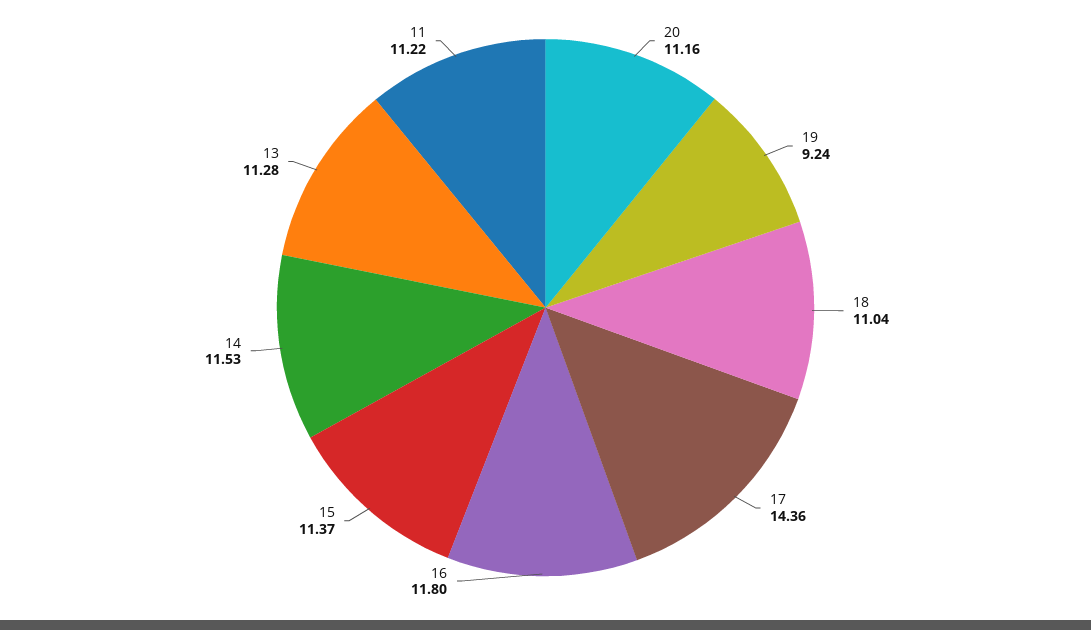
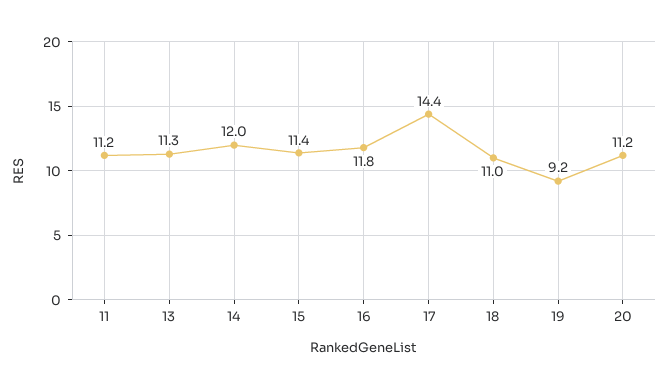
14: 11.53 -> 12

